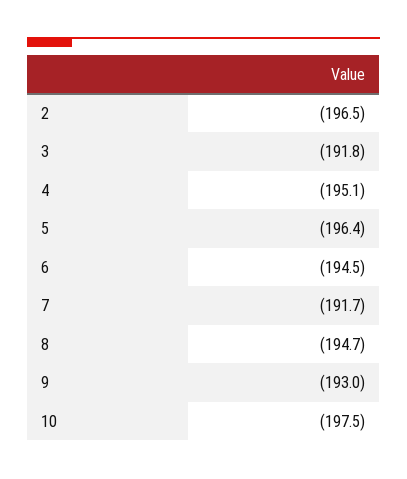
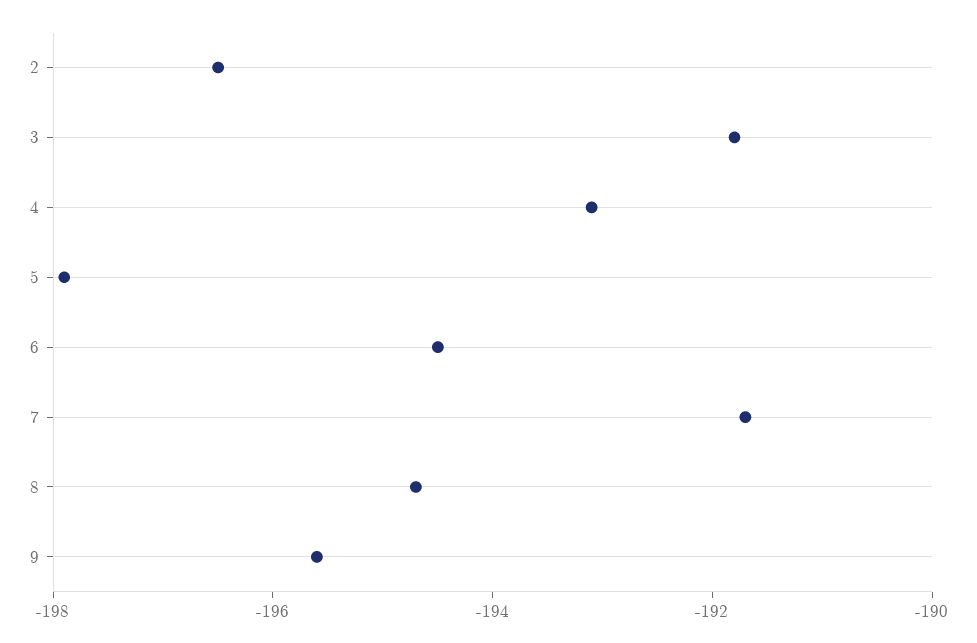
4: -195.1 -> -193
5: -196.4 -> -198
9: -193 -> -195.5
10: -197.5 -> none

